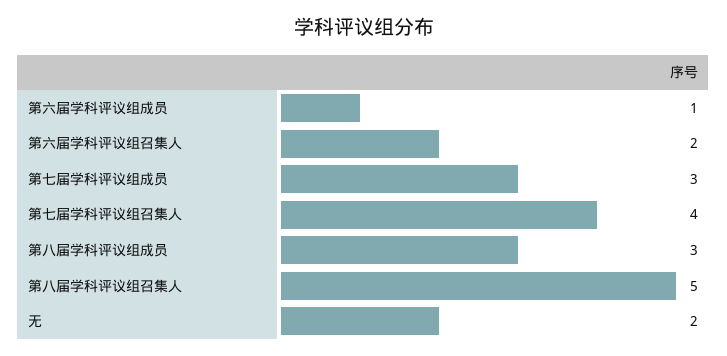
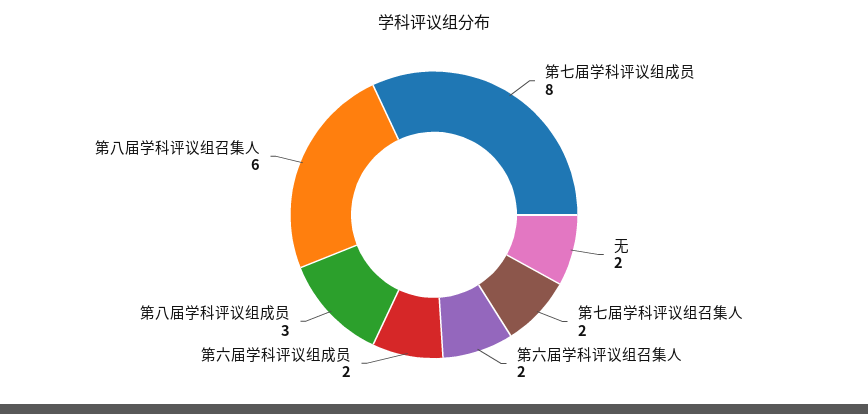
第六届学科评议组成员: 1 -> 2
第七届学科评议组成员: 3 -> 8
第七届学科评议组召集人: 4 -> 2
第八届学科评议组召集人: 5 -> 6

